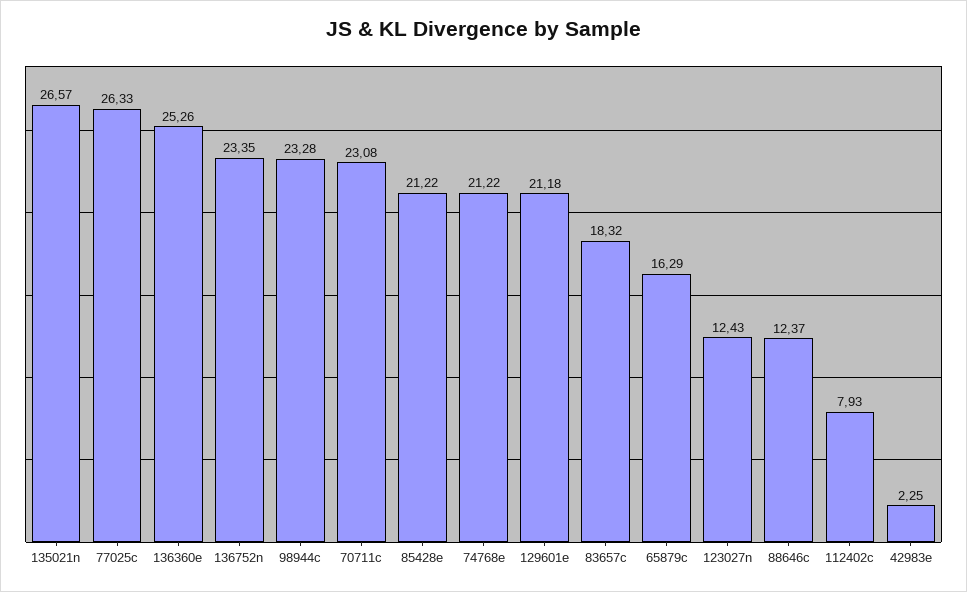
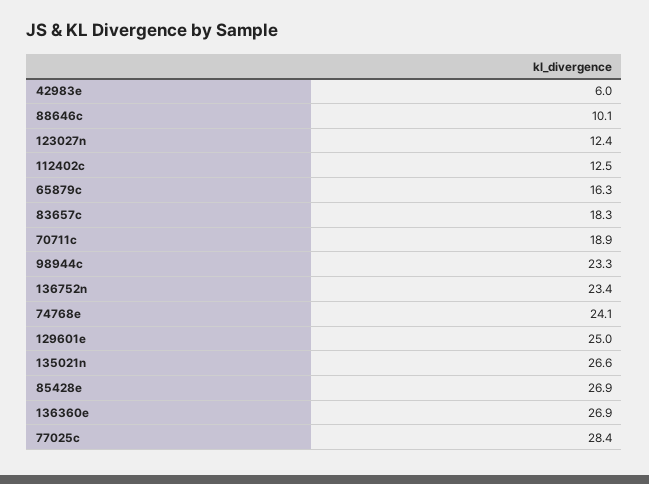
77025c: 26.33 -> 28.4
136360e: 25.26 -> 26.9
70711c: 23.08 -> 18.9
85428e: 21.22 -> 26.9
74768e: 21.22 -> 24.1
129601e: 21.18 -> 25
88646c: 12.37 -> 10.1
112402c: 7.93 -> 12.5
42983e: 2.25 -> 6

